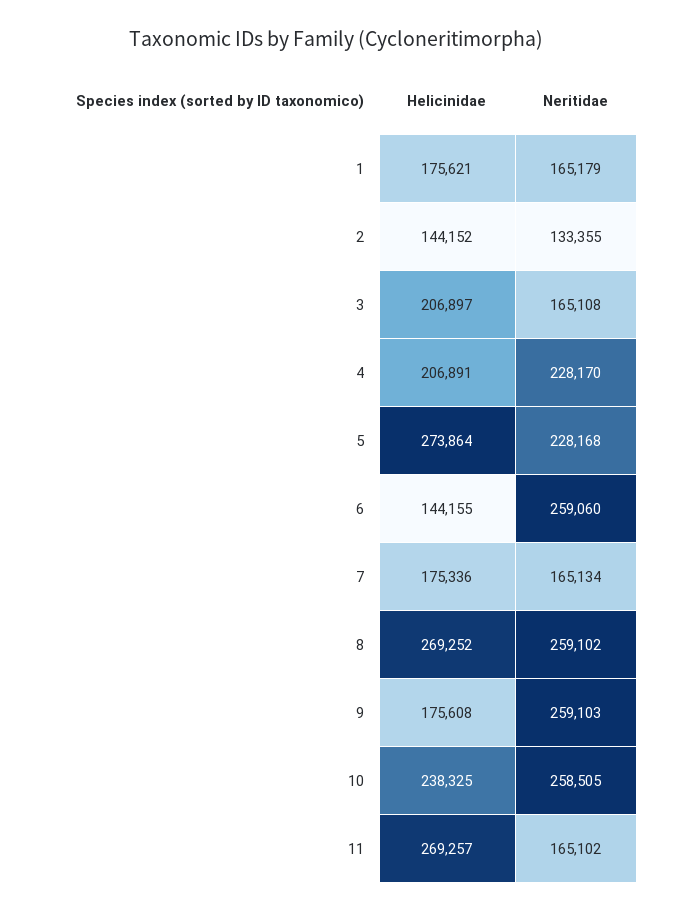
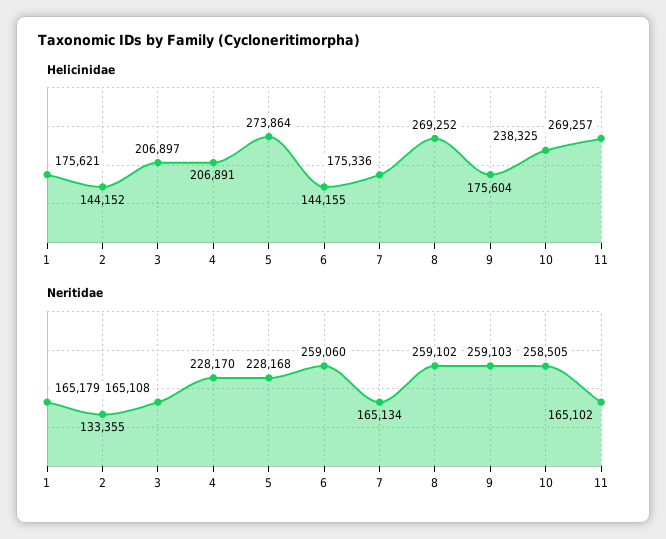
Helicinidae, 9: 175608 -> 175604

